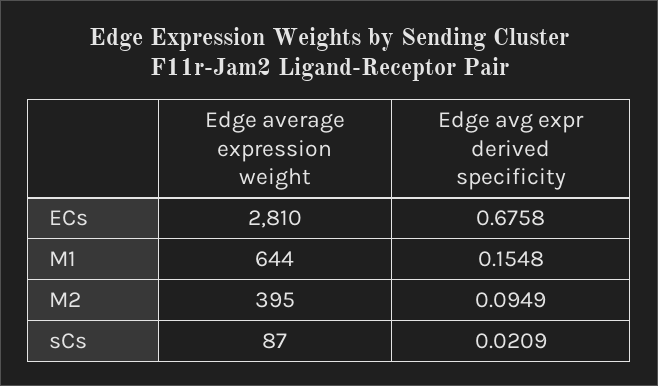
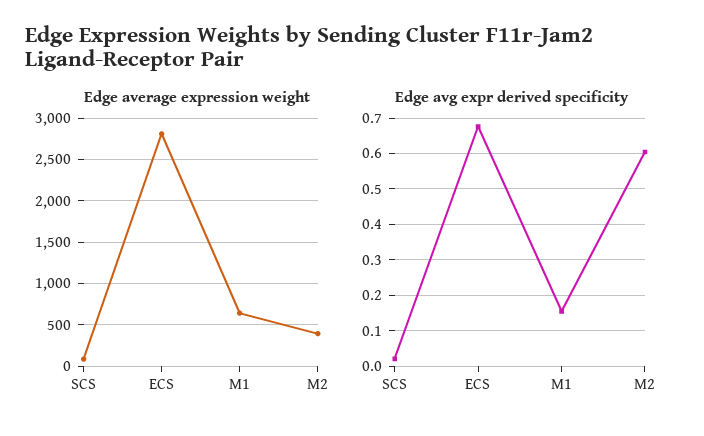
Edge avg expr derived specificity, M2: 0.0949 -> 0.6

